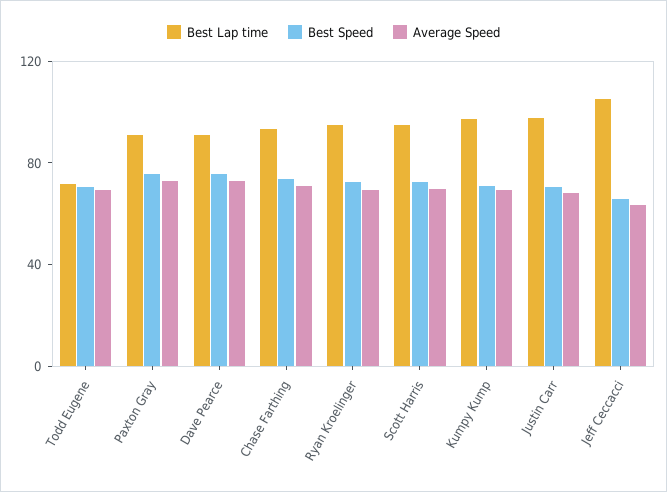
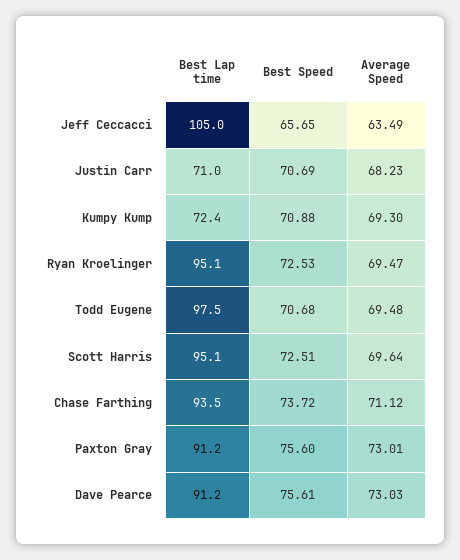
Best Lap time, Todd Eugene: 70 -> 97.5
Best Lap time, Kumpy Kump: 100 -> 72.4
Best Lap time, Justin Carr: 100 -> 71

